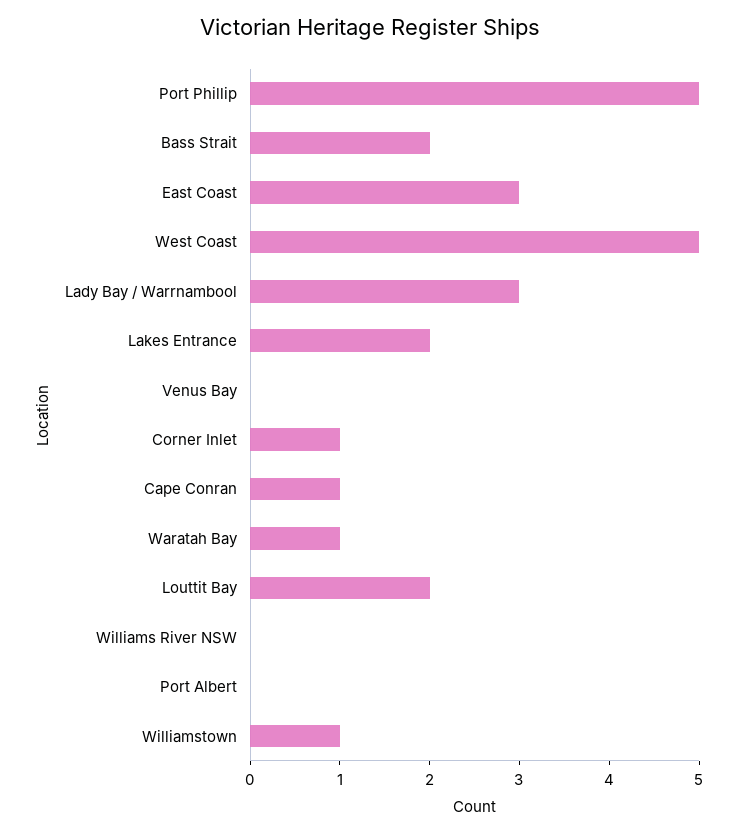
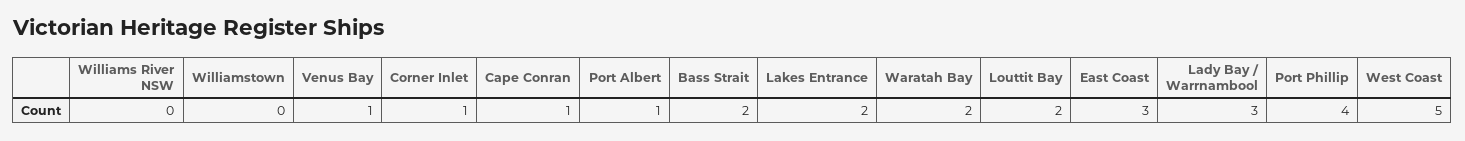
Port Phillip: 5 -> 4
Venus Bay: 0 -> 1
Waratah Bay: 1 -> 2
Port Albert: 0 -> 1
Williamstown: 1 -> 0

